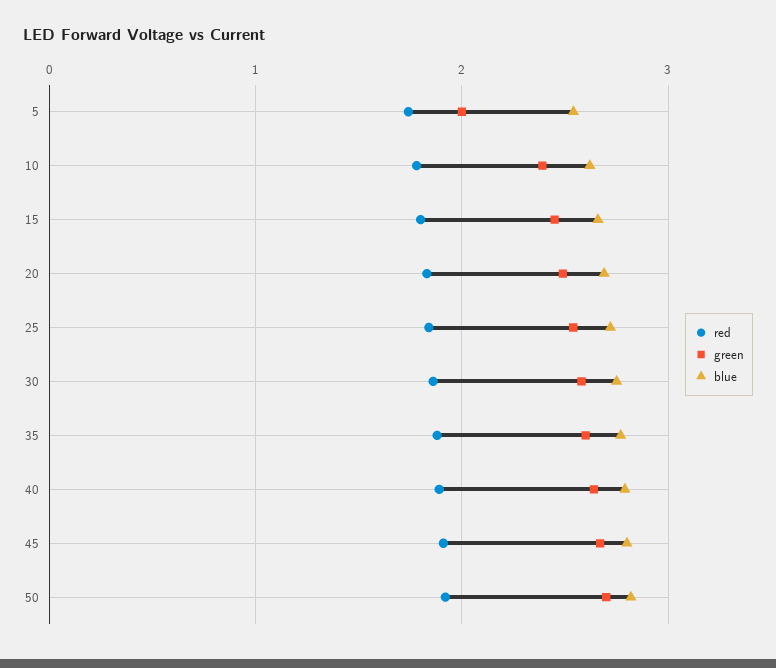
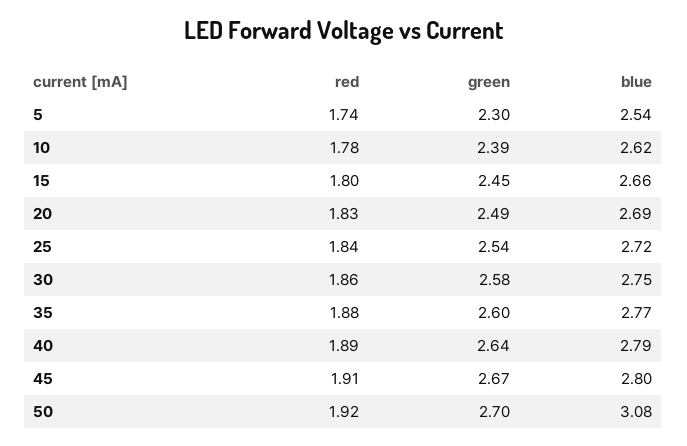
green, 5: 2 -> 2.3
blue, 50: 2.8 -> 3.08

